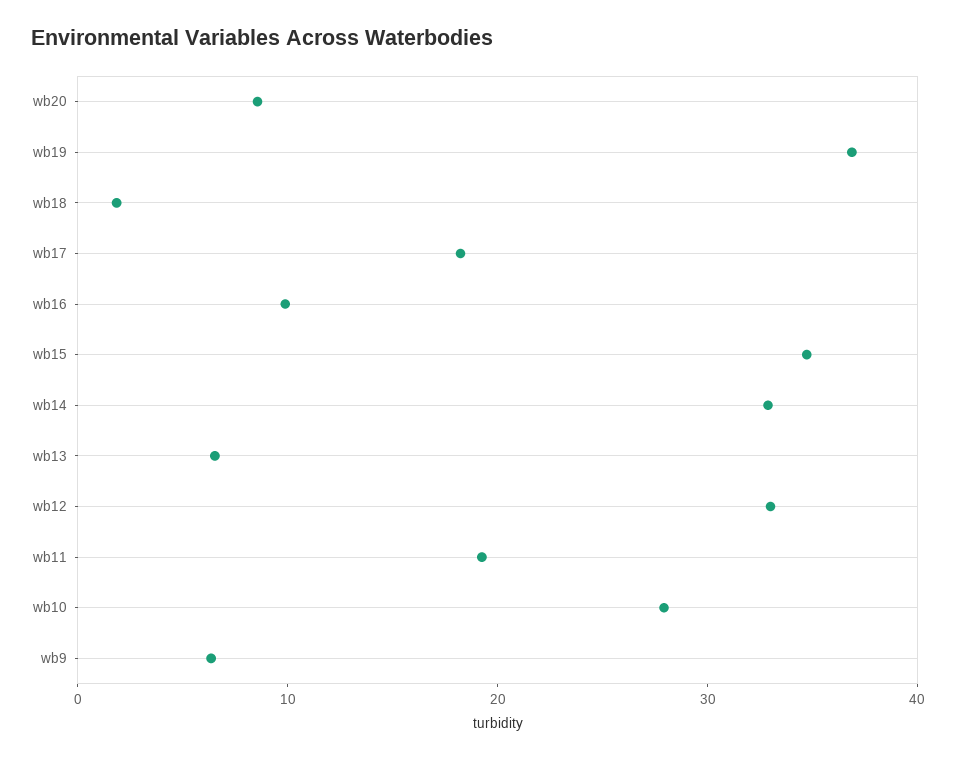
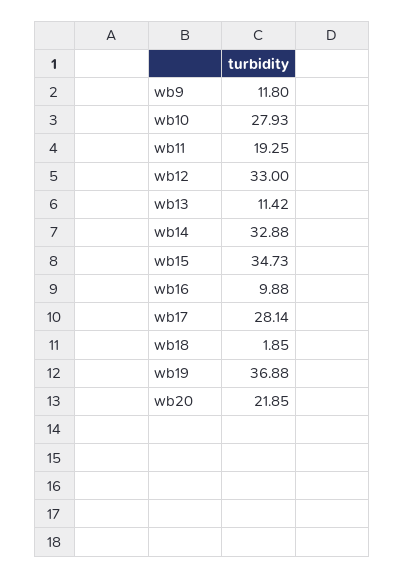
wb20: 8 -> 21.85
wb17: 18 -> 28.14
wb13: 6 -> 11.42
wb9: 6 -> 11.8

